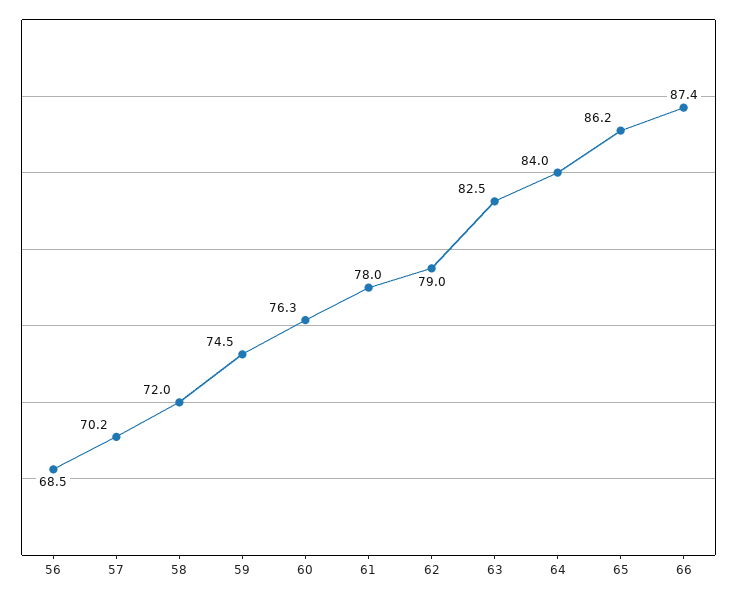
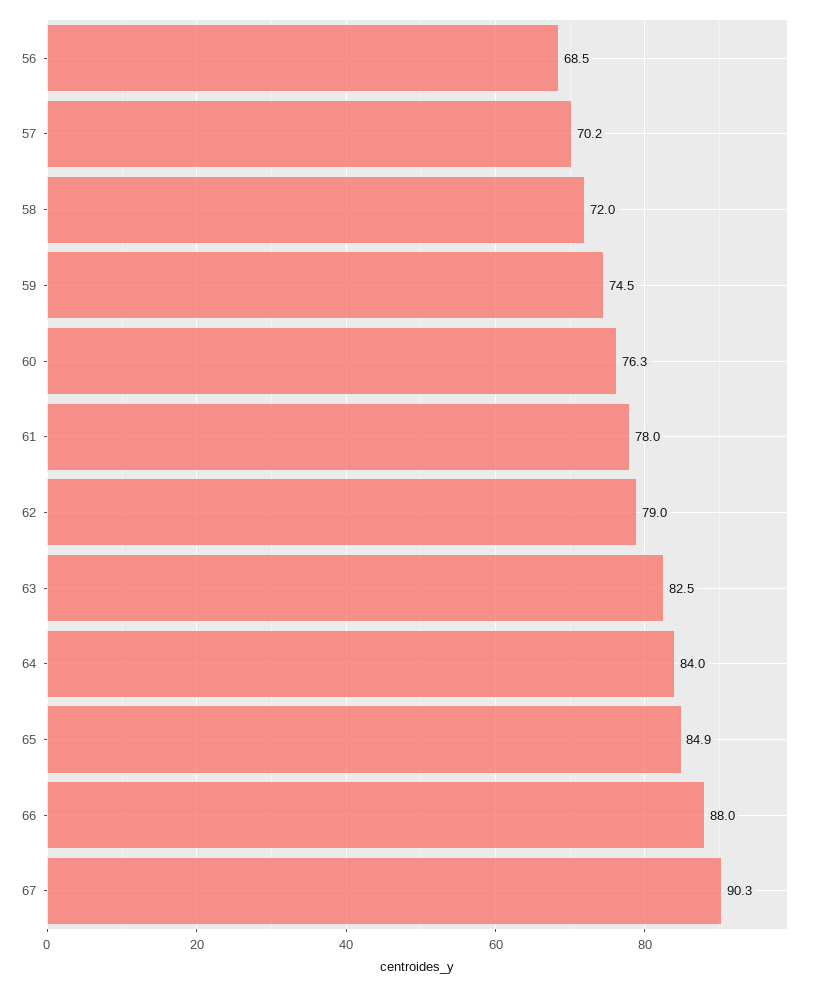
65: 86.2 -> 84.9
66: 87.4 -> 88
67: none -> 90.3

